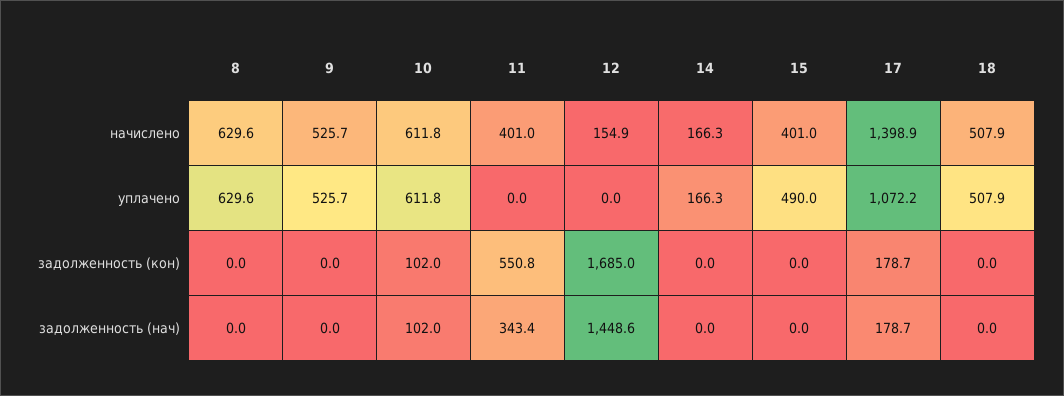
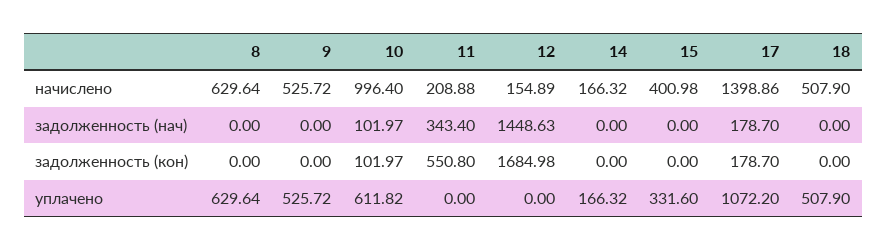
10, начислено: 611.8 -> 996.4
11, начислено: 401 -> 208.88
15, уплачено: 490 -> 331.6

